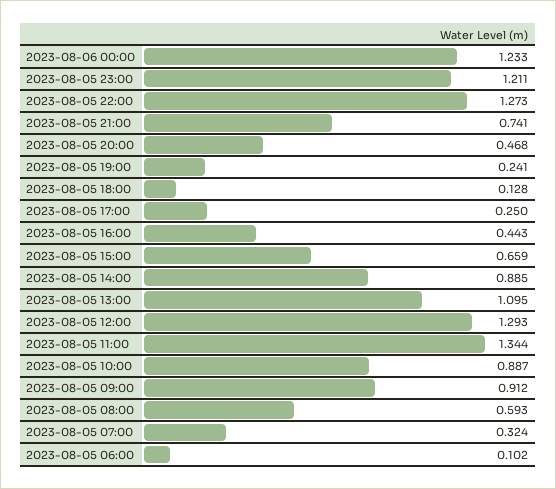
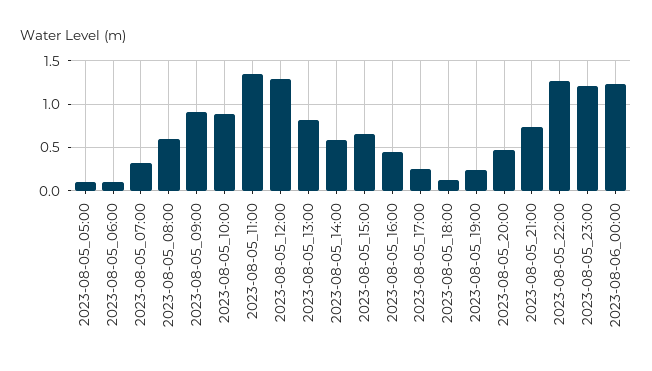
2023-08-05 14:00: 0.885 -> 0.6
2023-08-05 13:00: 1.095 -> 0.8
2023-08-05_05:00: none -> 0.1

